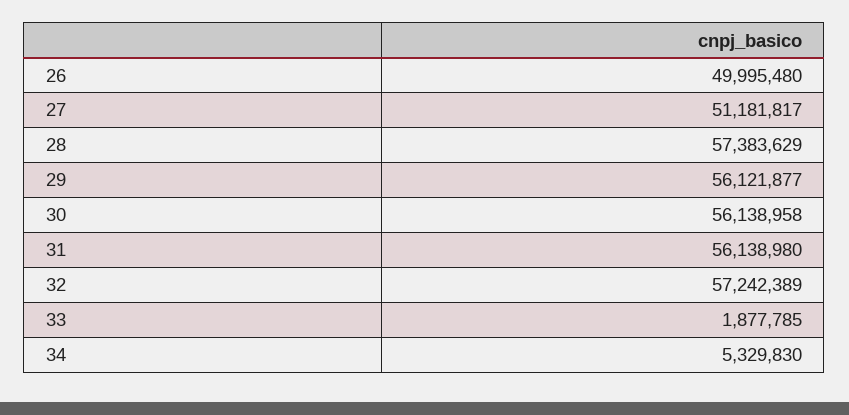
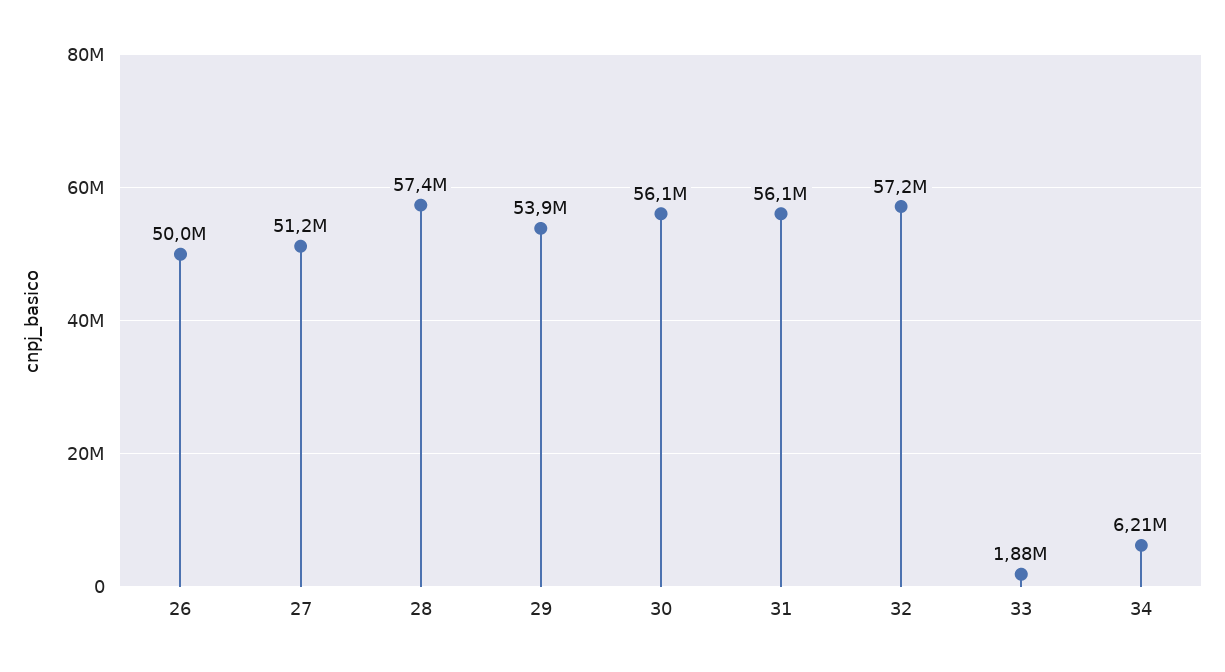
29: 56121877 -> 53900000
34: 5329830 -> 6210000

